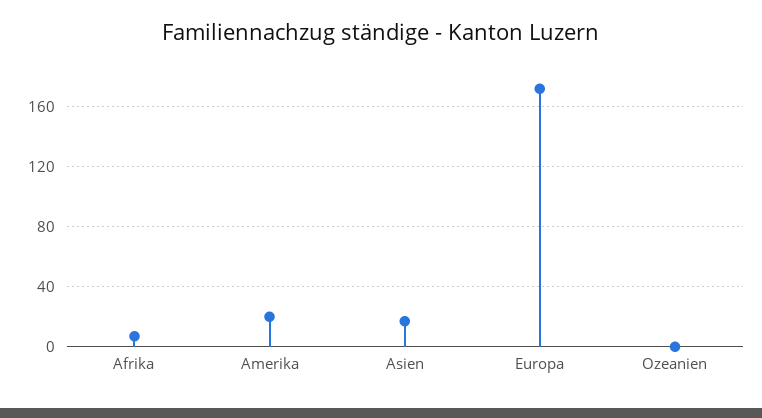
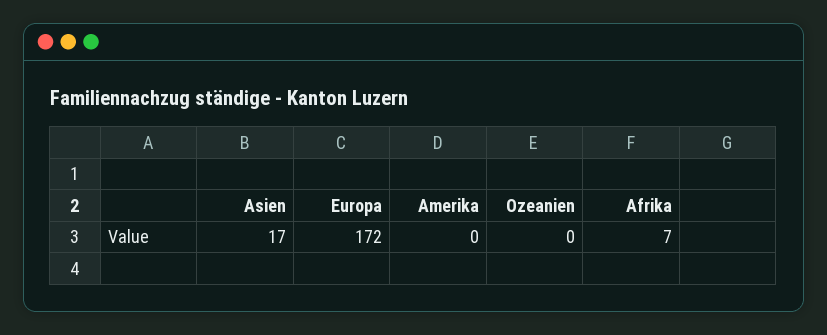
Amerika: 20 -> 0

